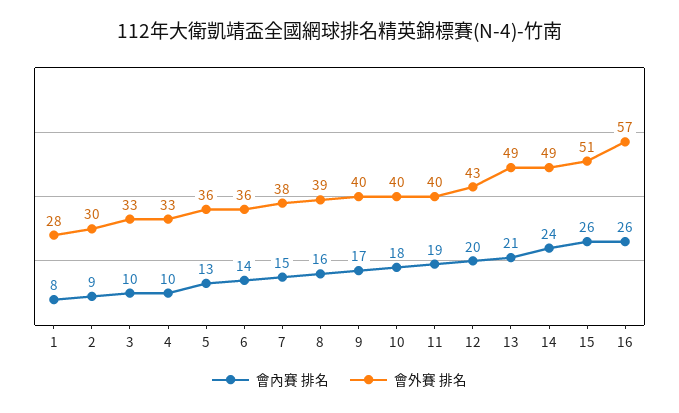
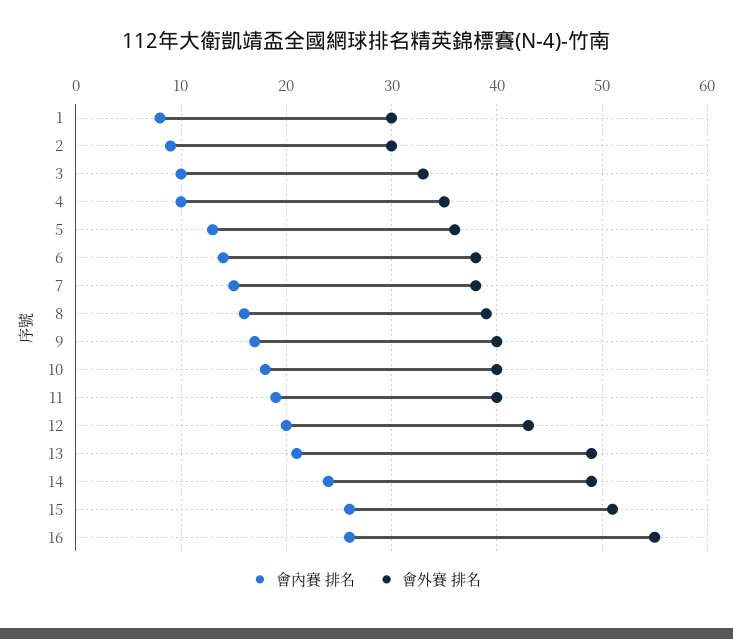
會外賽 排名, 1: 28 -> 30
會外賽 排名, 4: 33 -> 35
會外賽 排名, 6: 36 -> 38
會外賽 排名, 16: 57 -> 55

